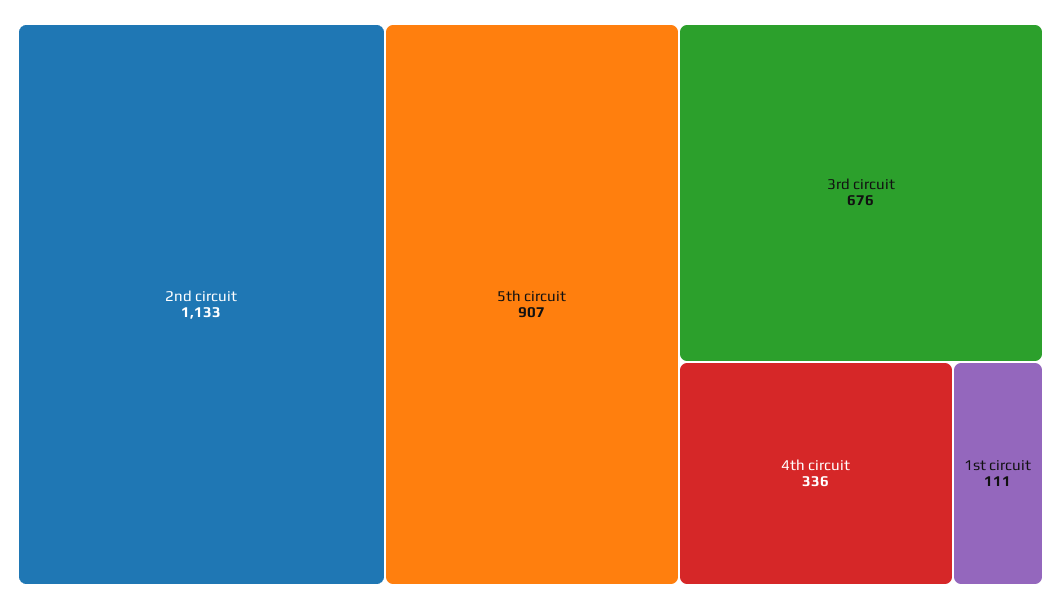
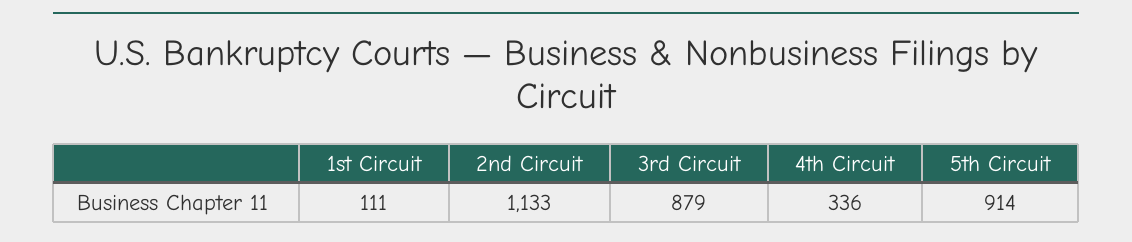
5th circuit: 907 -> 914
3rd circuit: 676 -> 879

